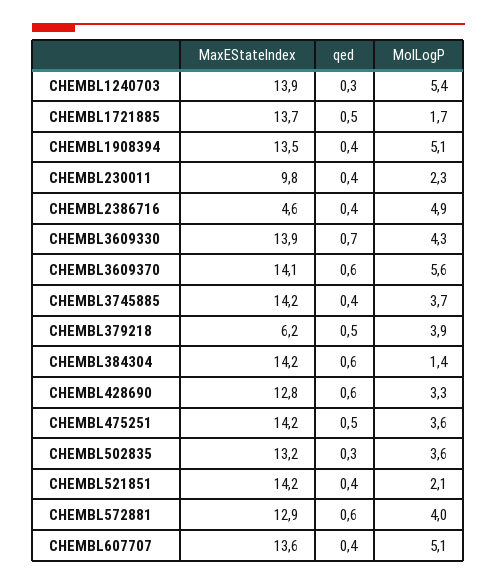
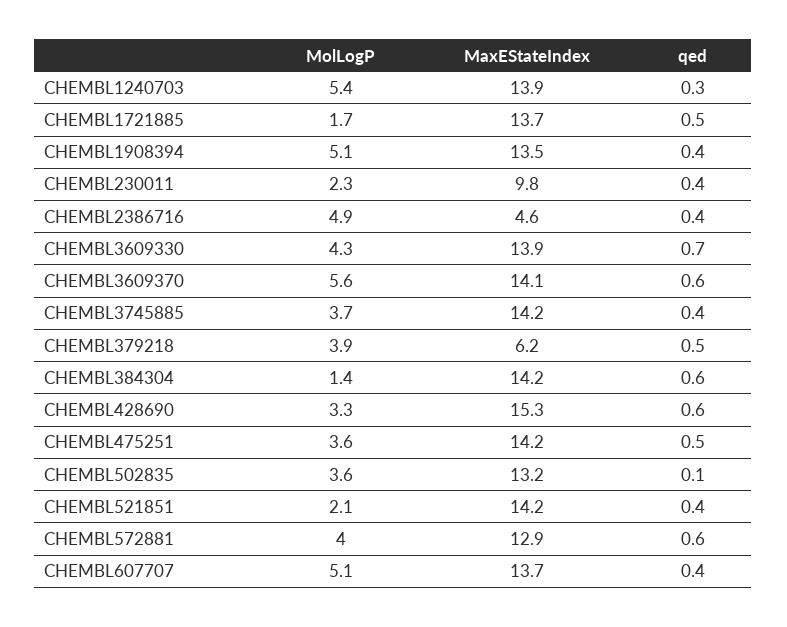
MaxEStateIndex, CHEMBL428690: 12.8 -> 15.3
qed, CHEMBL502835: 0.3 -> 0.1
MaxEStateIndex, CHEMBL607707: 13.6 -> 13.7

